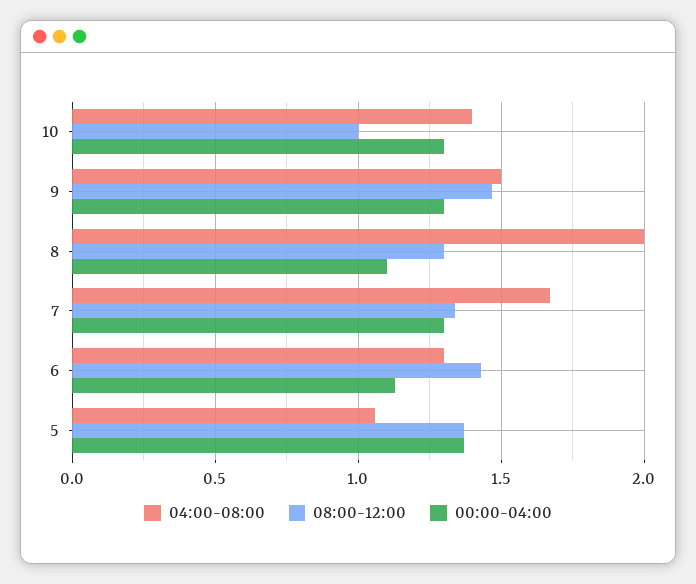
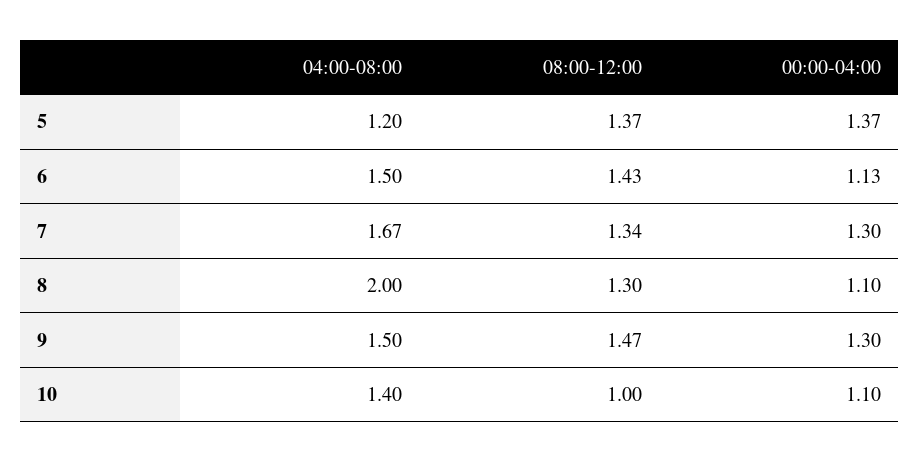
00:00-04:00, 10: 1.3 -> 1.1
04:00-08:00, 6: 1.3 -> 1.5
04:00-08:00, 5: 1.05 -> 1.2

